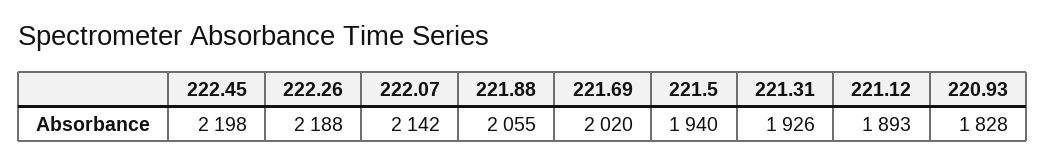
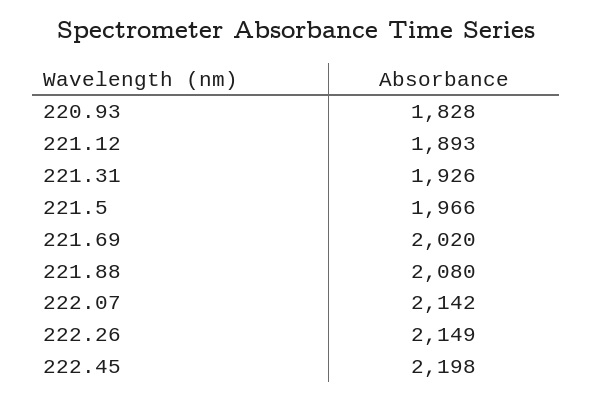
222.26: 2188 -> 2149
221.88: 2055 -> 2080
221.5: 1940 -> 1966

